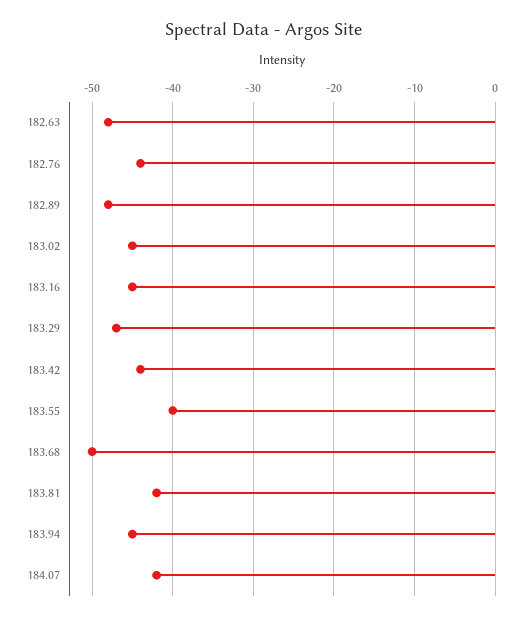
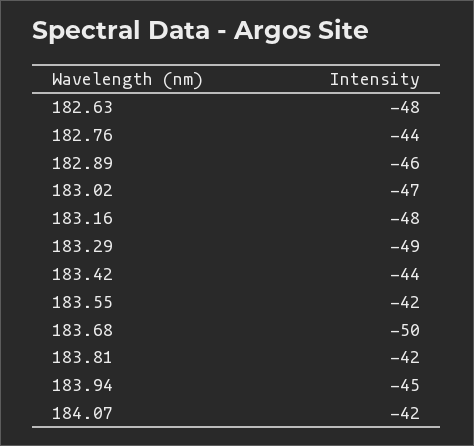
182.89: -48 -> -46
183.02: -45 -> -47
183.16: -45 -> -48
183.29: -47 -> -49
183.55: -40 -> -42

